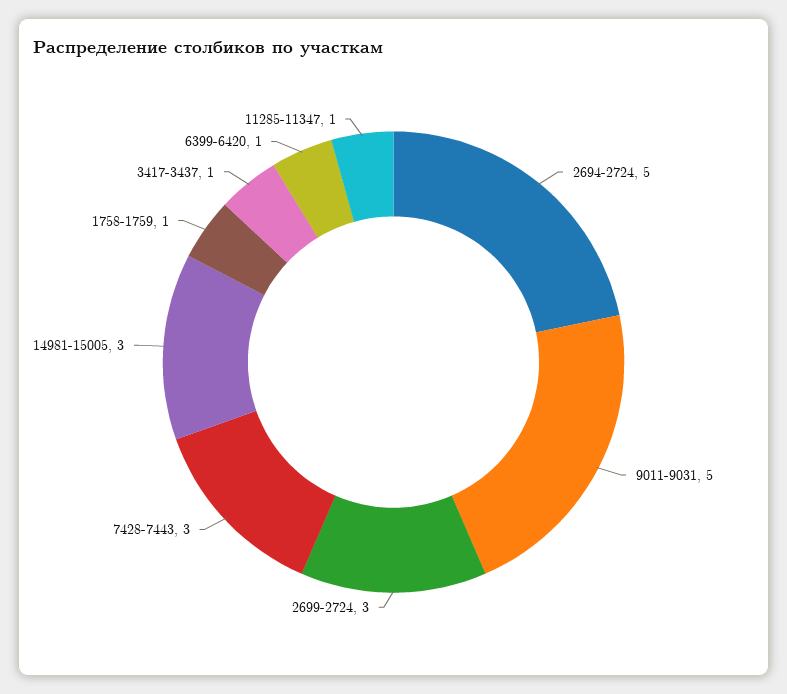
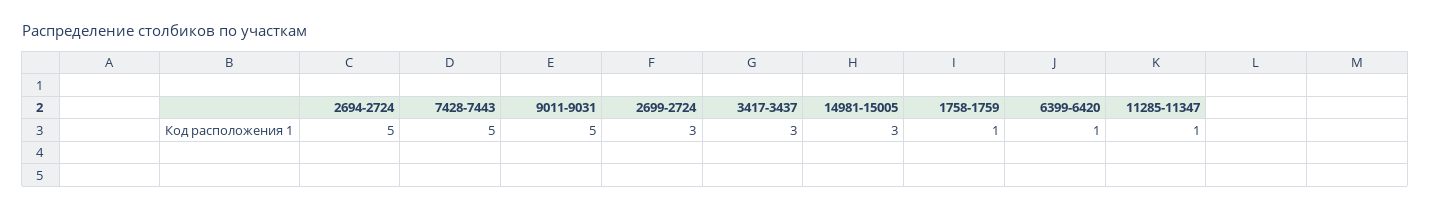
7428-7443: 3 -> 5
3417-3437: 1 -> 3

